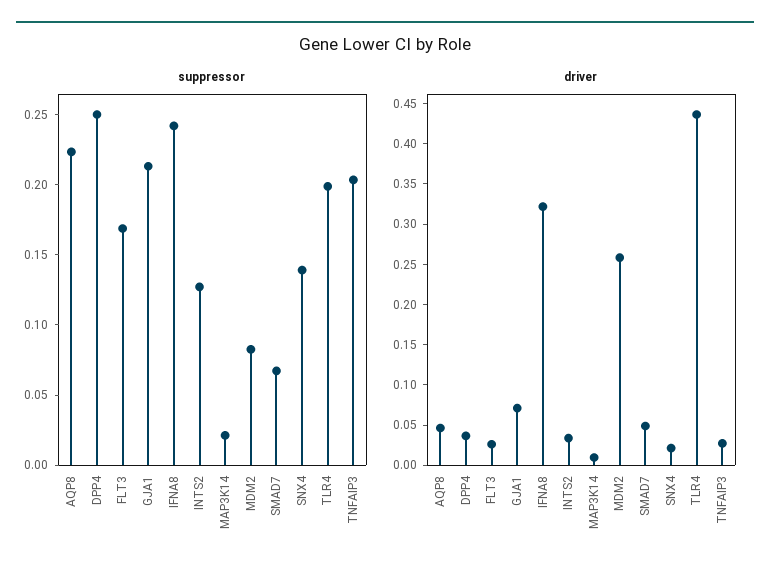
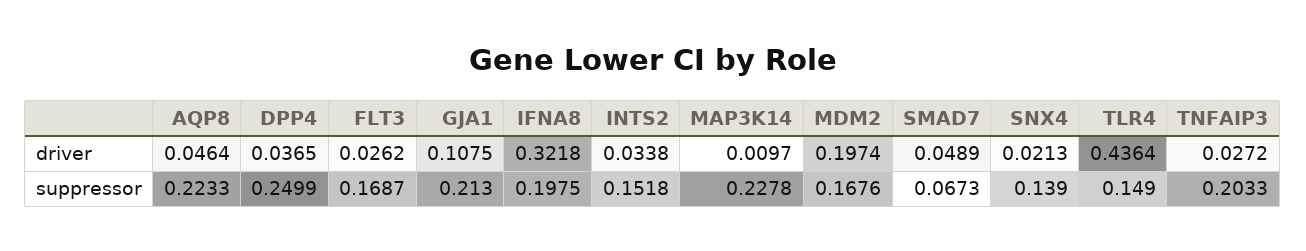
suppressor, IFNA8: 0.24 -> 0.1975
suppressor, INTS2: 0.13 -> 0.1518
suppressor, MAP3K14: 0.02 -> 0.2278
suppressor, MDM2: 0.08 -> 0.1676
suppressor, TLR4: 0.2 -> 0.149
driver, GJA1: 0.07 -> 0.1075
driver, MDM2: 0.26 -> 0.1974

